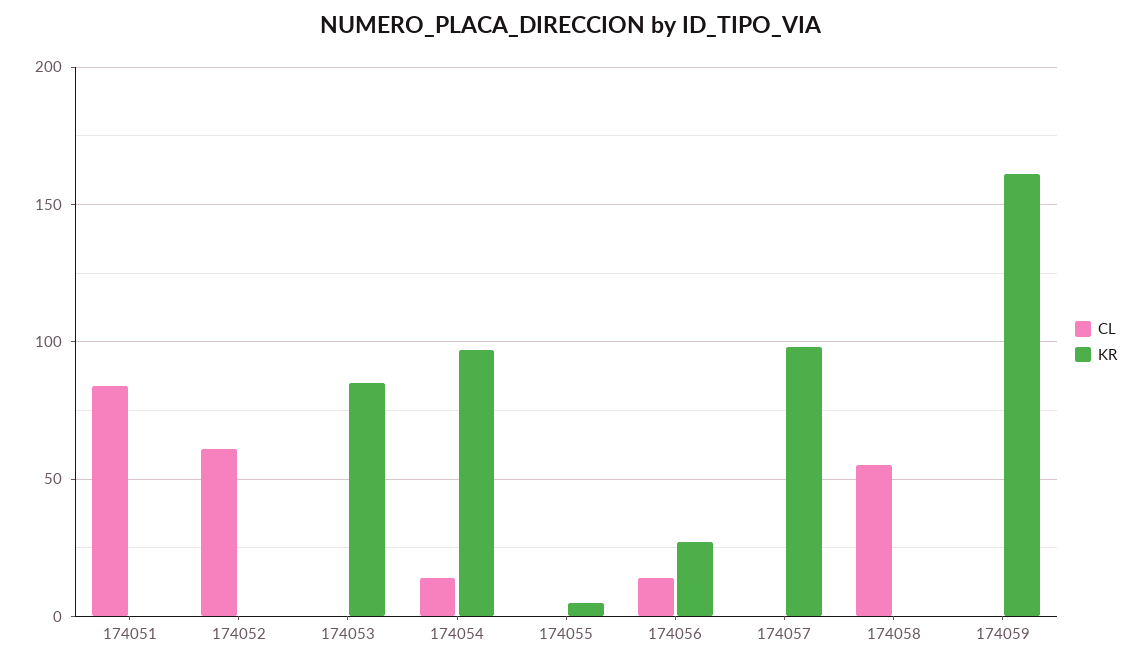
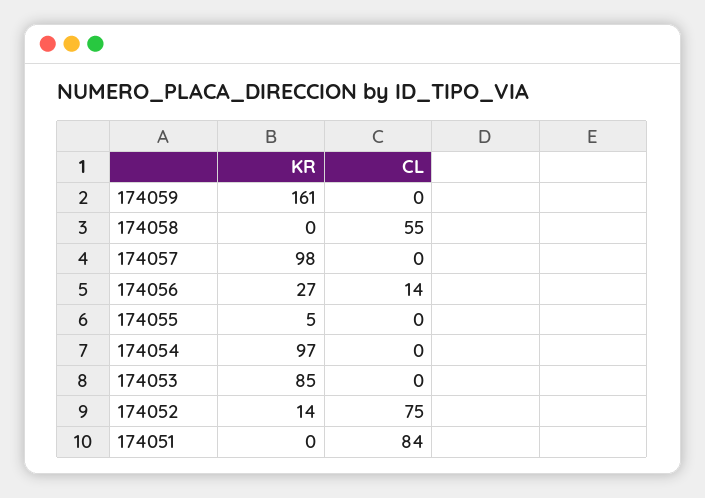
CL, 174052: 60 -> 75
KR, 174052: 0 -> 14
CL, 174054: 15 -> 0

